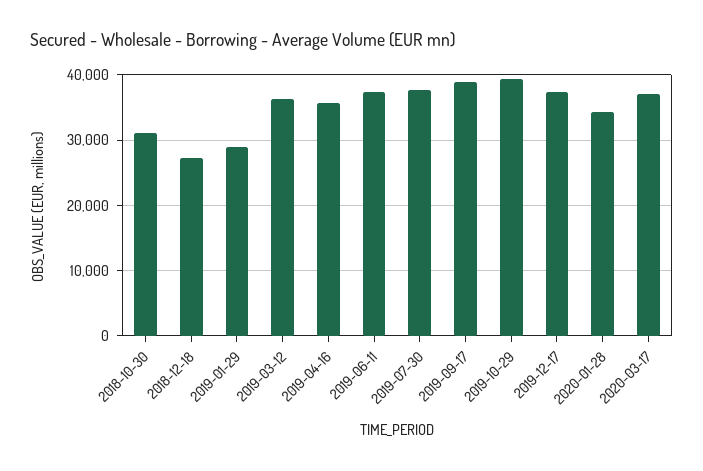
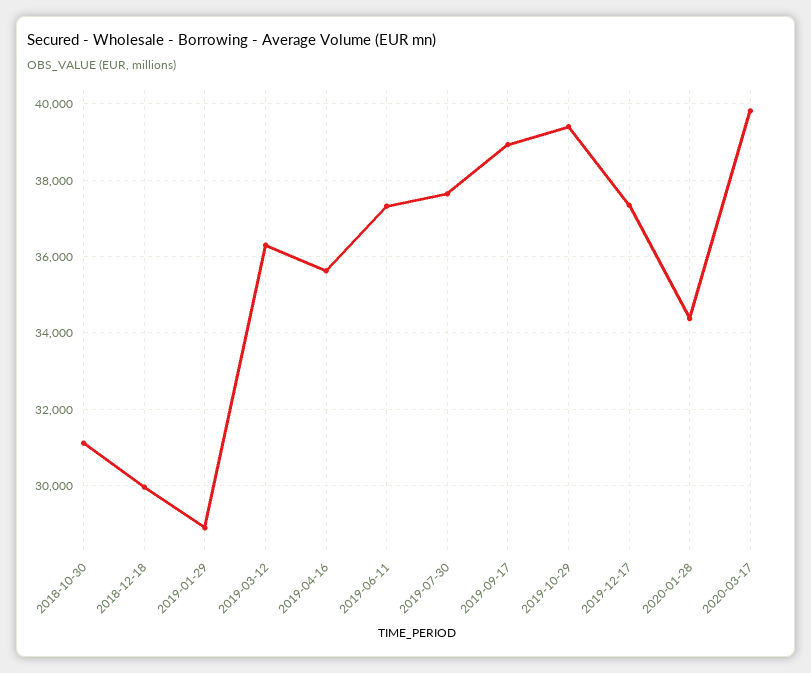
2018-12-18: 27000 -> 30000
2020-03-17: 37000 -> 39800

